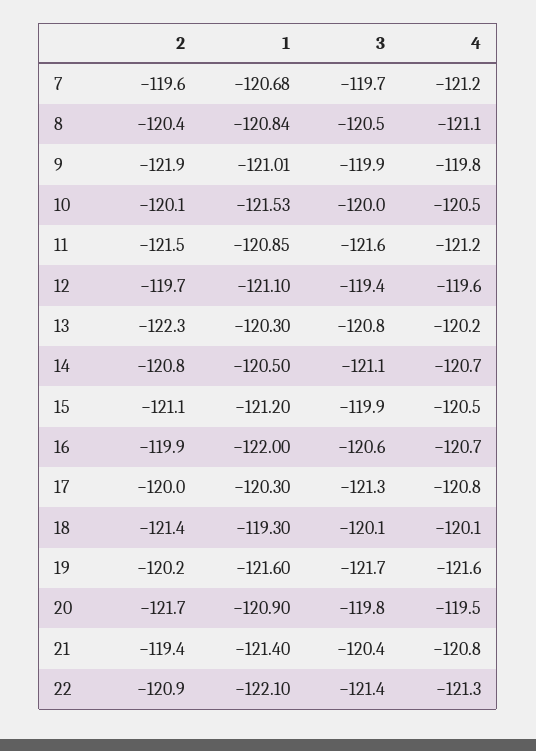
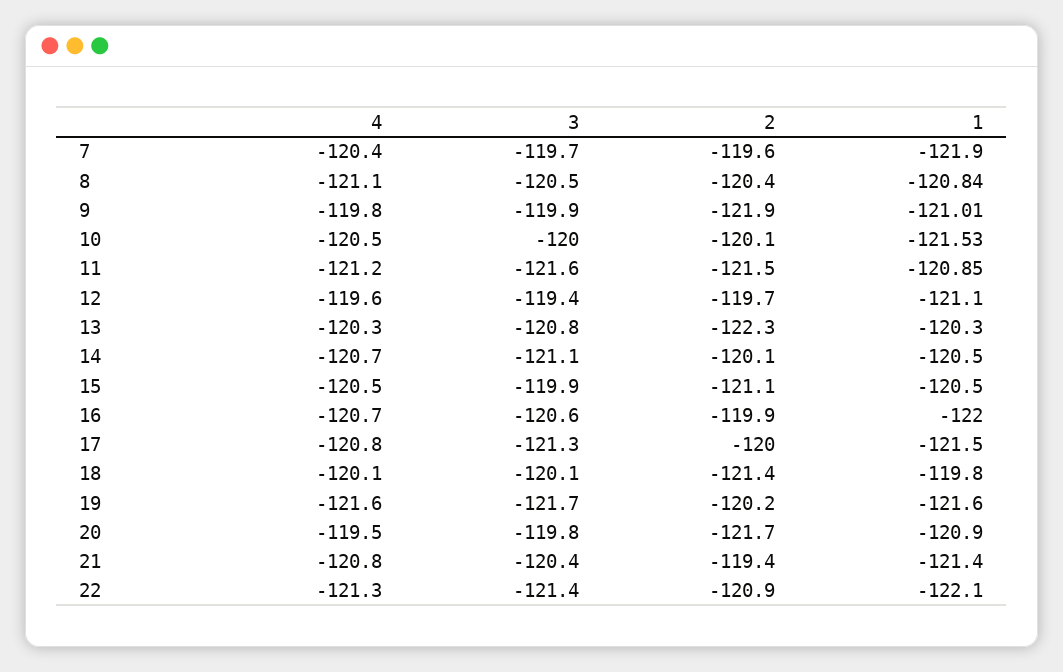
1, 7: -120.68 -> -121.9
4, 7: -121.2 -> -120.4
4, 13: -120.2 -> -120.3
2, 14: -120.8 -> -120.1
1, 15: -121.2 -> -120.5
1, 17: -120.3 -> -121.5
1, 18: -119.3 -> -119.8

